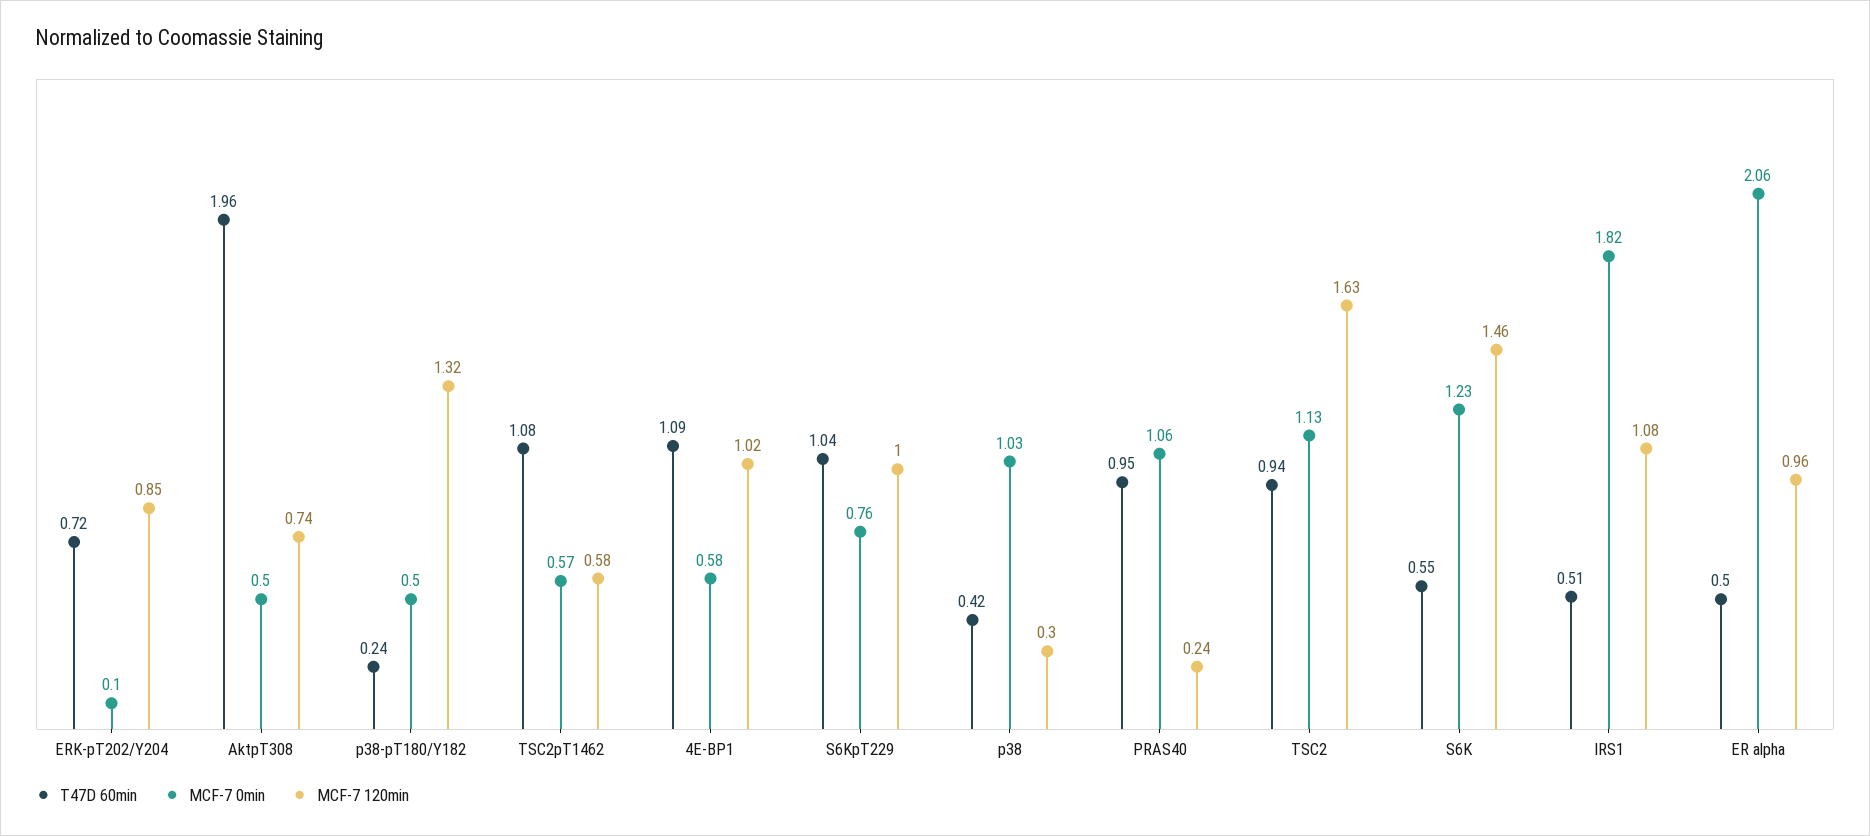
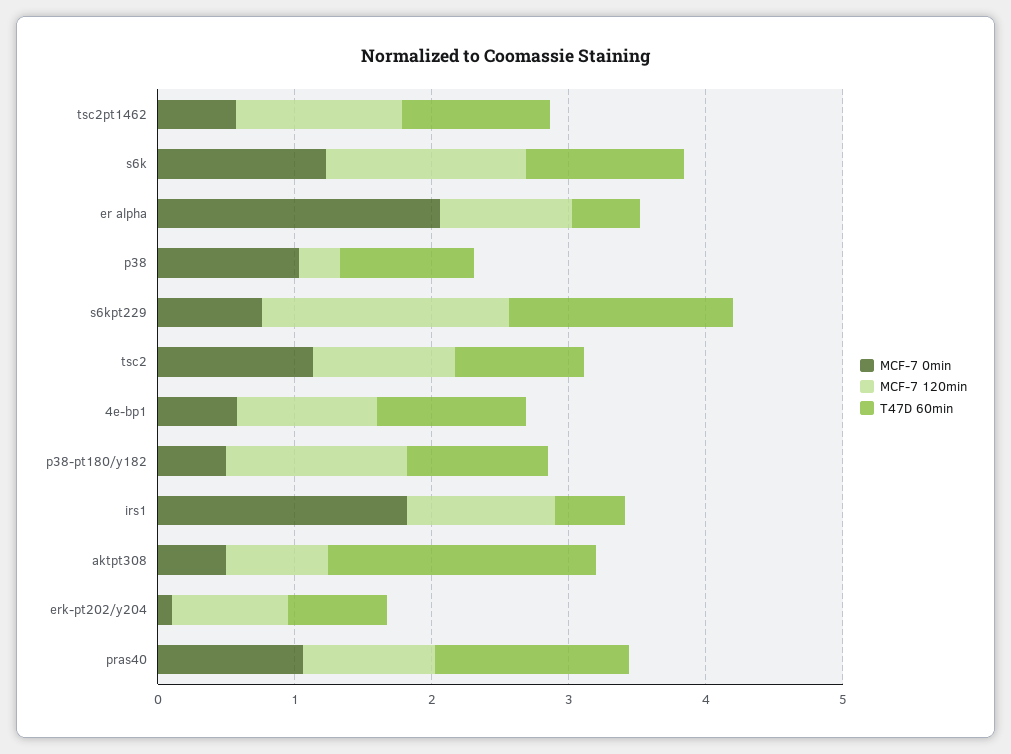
T47D 60min, p38-pT180/Y182: 0.24 -> 1
MCF-7 120min, TSC2pT1462: 0.58 -> 1.2
T47D 60min, S6KpT229: 1.04 -> 1.6
MCF-7 120min, S6KpT229: 1 -> 1.8
T47D 60min, p38: 0.42 -> 1
T47D 60min, PRAS40: 0.95 -> 1.4
MCF-7 120min, PRAS40: 0.24 -> 1
MCF-7 120min, TSC2: 1.63 -> 1
T47D 60min, S6K: 0.55 -> 1.2

